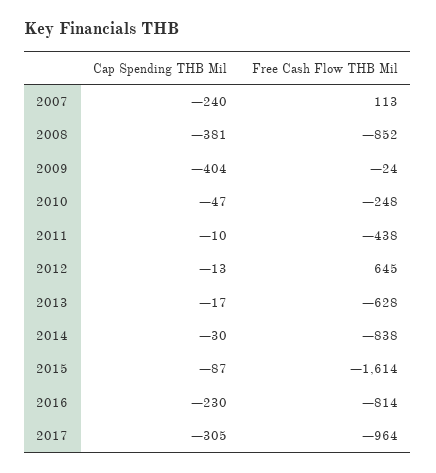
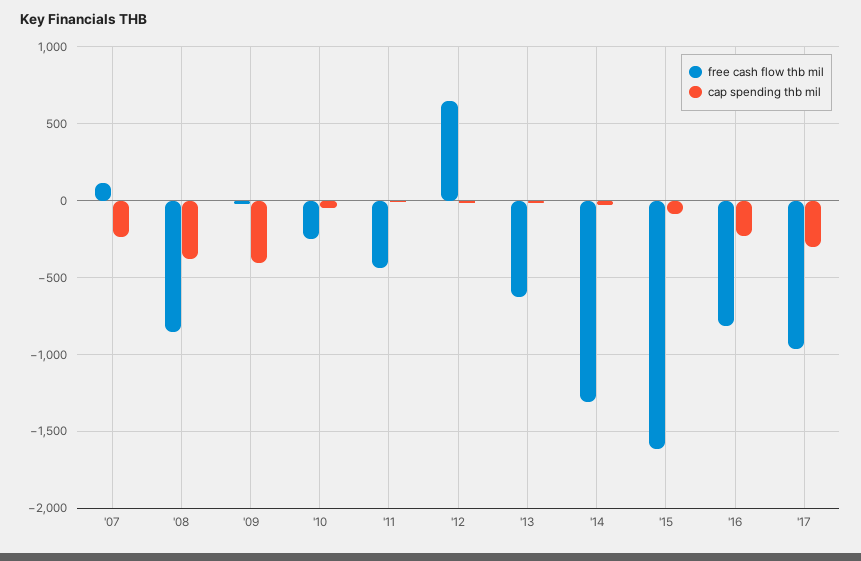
Free Cash Flow THB Mil, 2014: -838 -> -1300

